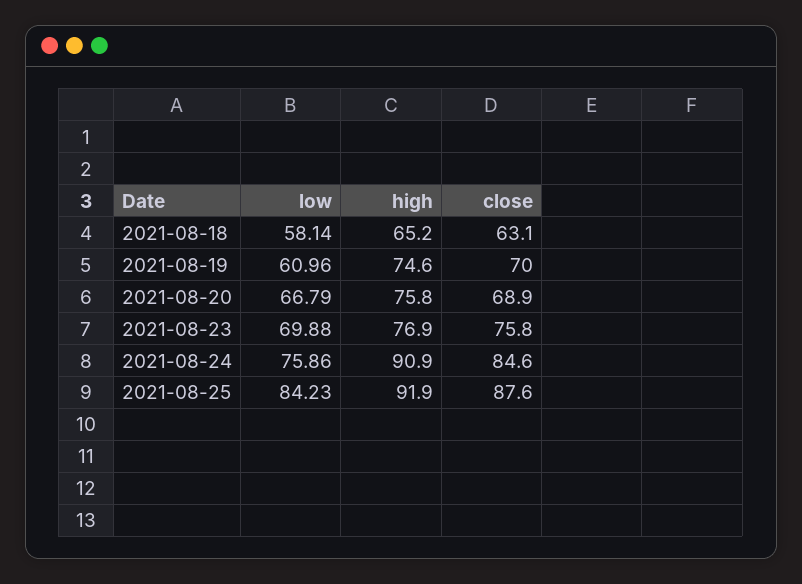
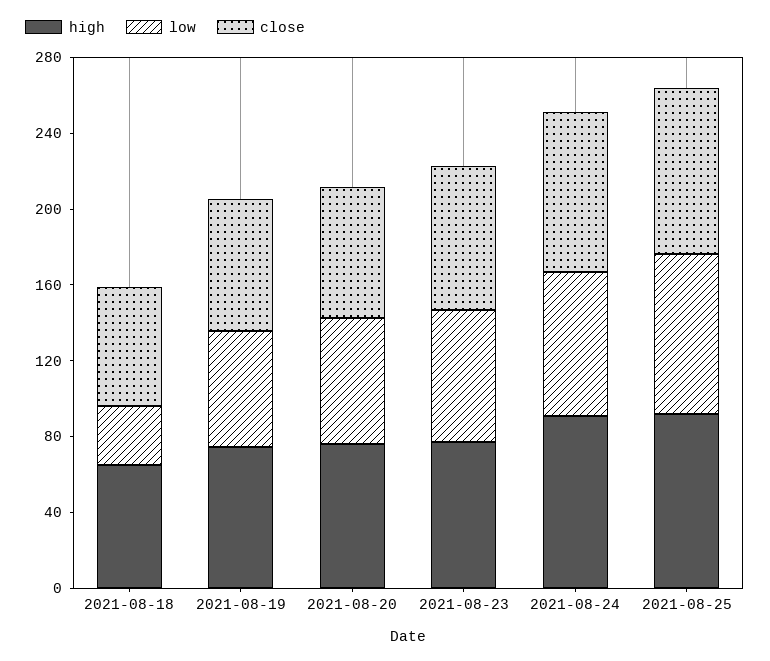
low, 2021-08-18: 58.14 -> 30

